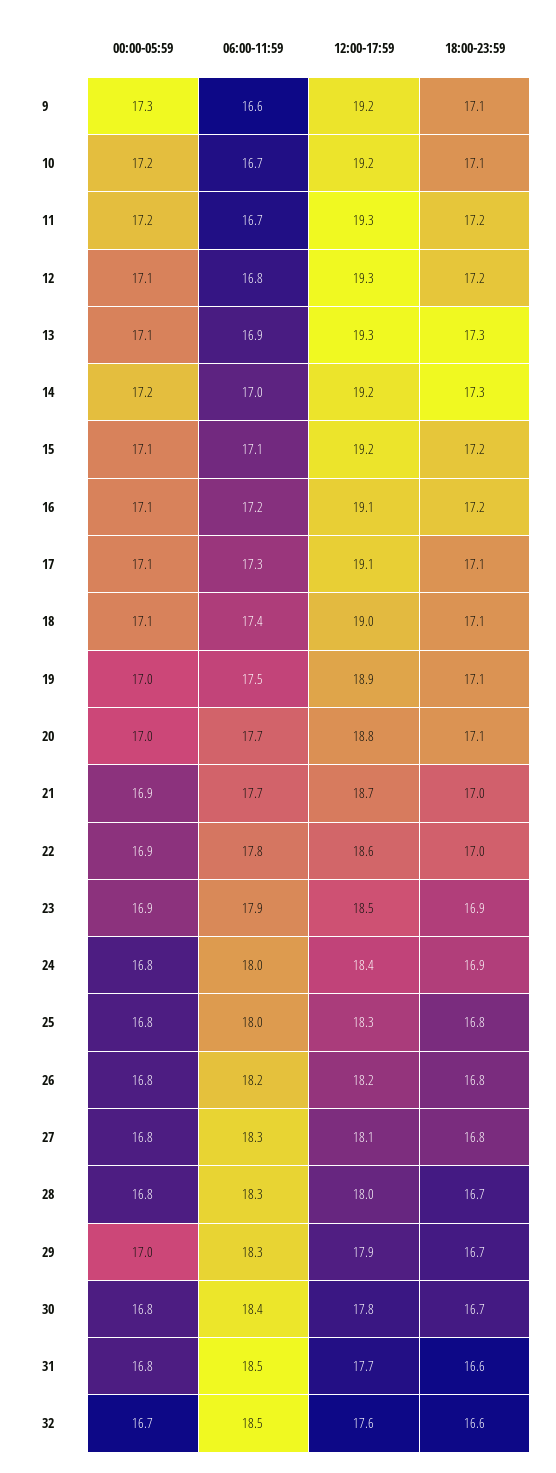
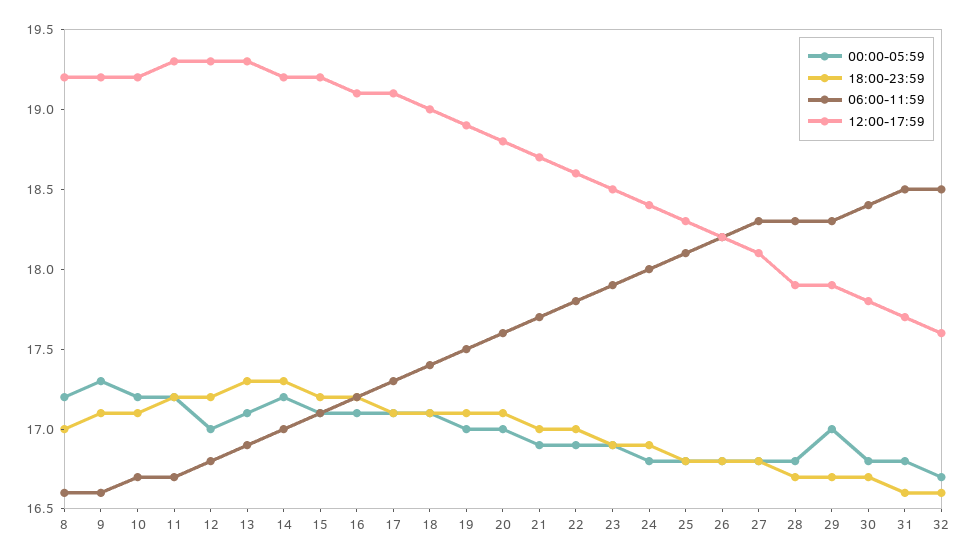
00:00-05:59, 12: 17.1 -> 17
06:00-11:59, 20: 17.7 -> 17.6
06:00-11:59, 25: 18 -> 18.1
12:00-17:59, 28: 18 -> 17.9
00:00-05:59, 8: none -> 17.2
18:00-23:59, 8: none -> 17
06:00-11:59, 8: none -> 16.6
12:00-17:59, 8: none -> 19.2

